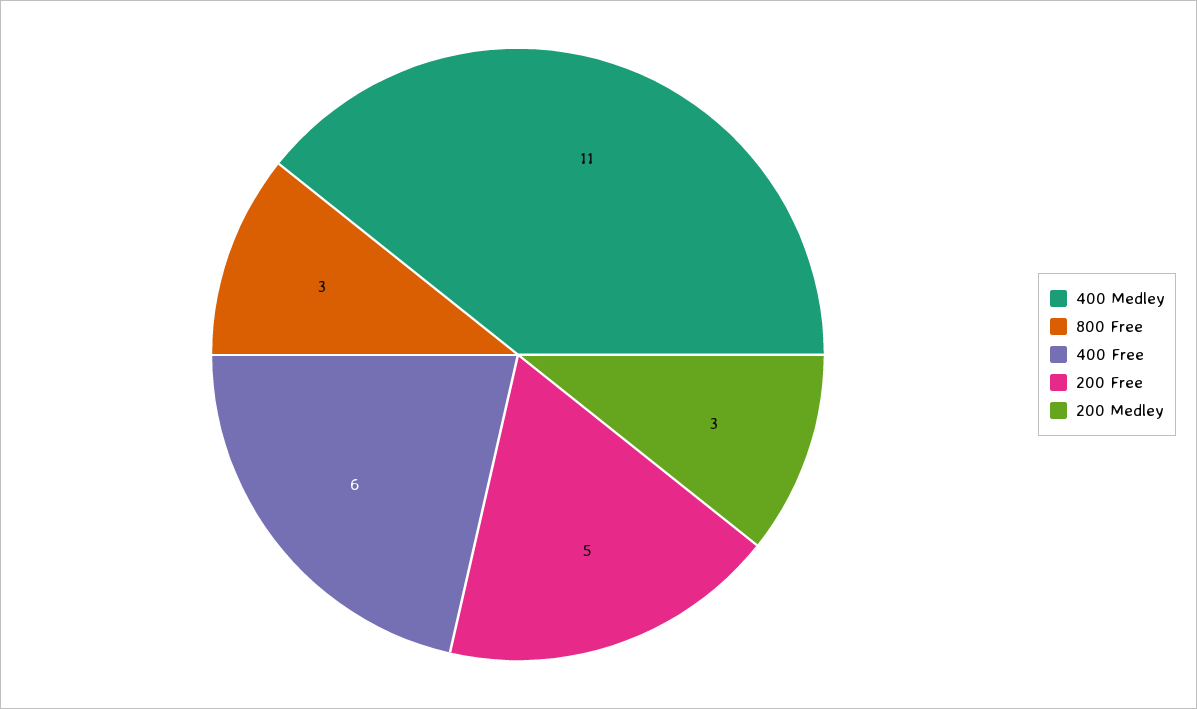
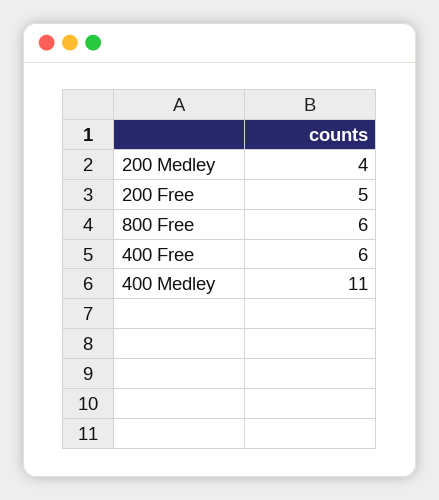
800 Free: 3 -> 6
200 Medley: 3 -> 4

